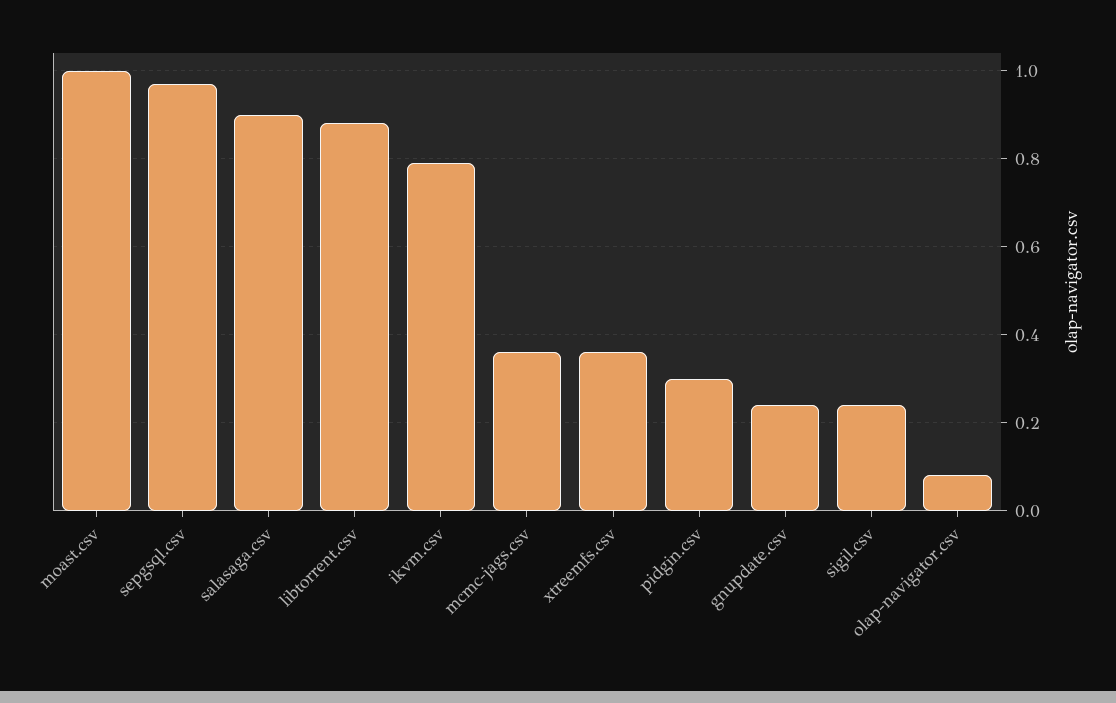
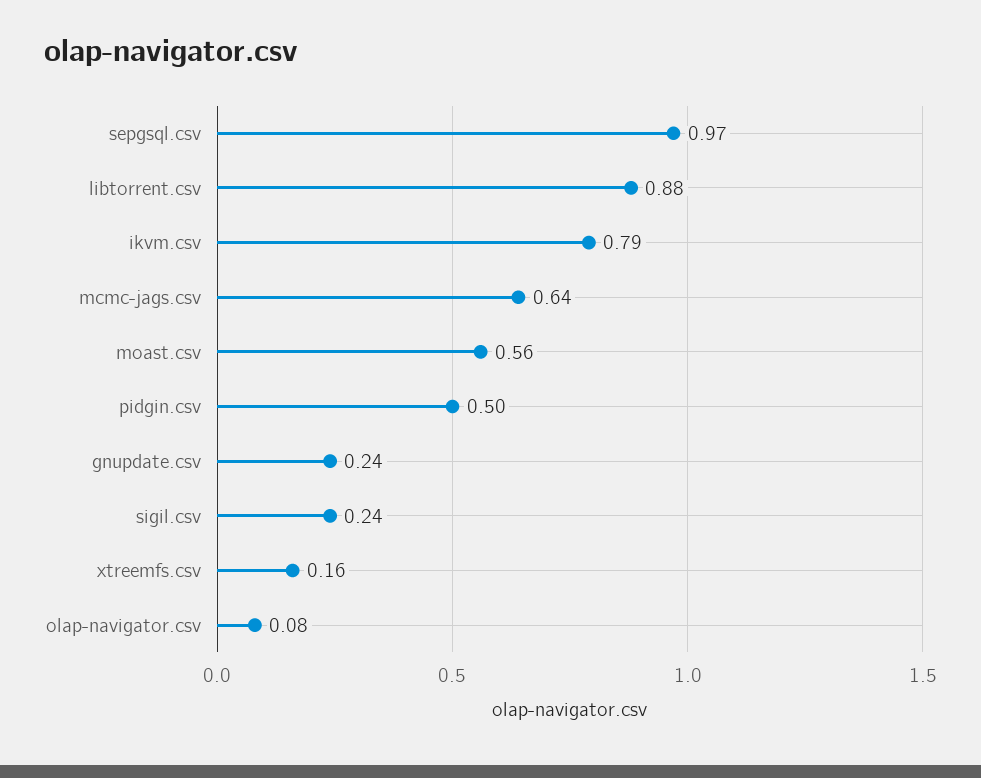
moast.csv: 1 -> 0.56
salasaga.csv: 0.9 -> none
mcmc-jags.csv: 0.35 -> 0.64
xtreemfs.csv: 0.35 -> 0.16
pidgin.csv: 0.3 -> 0.5

